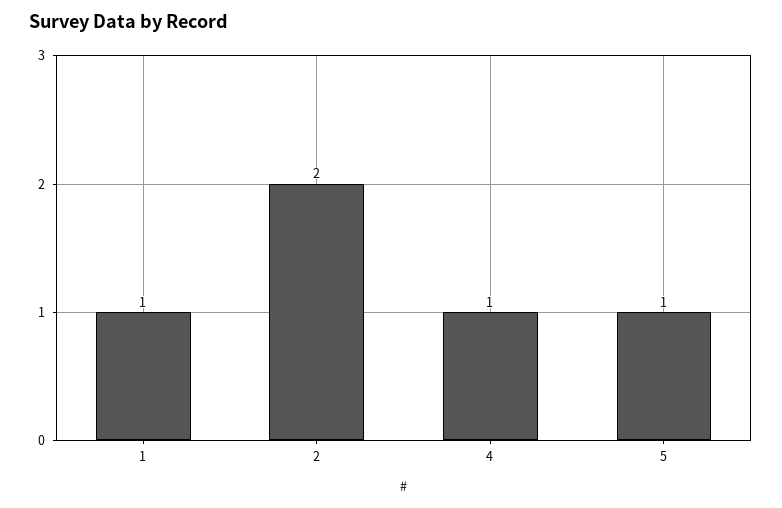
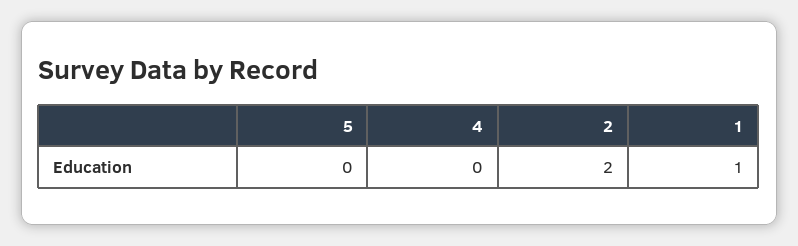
4: 1 -> 0
5: 1 -> 0

